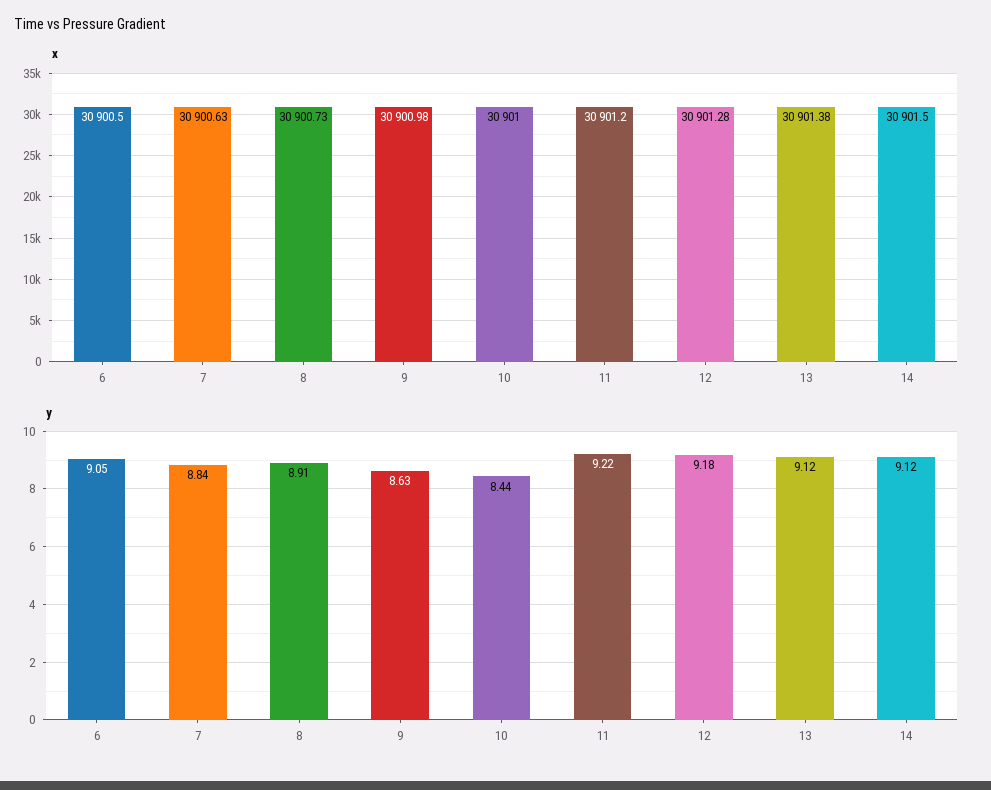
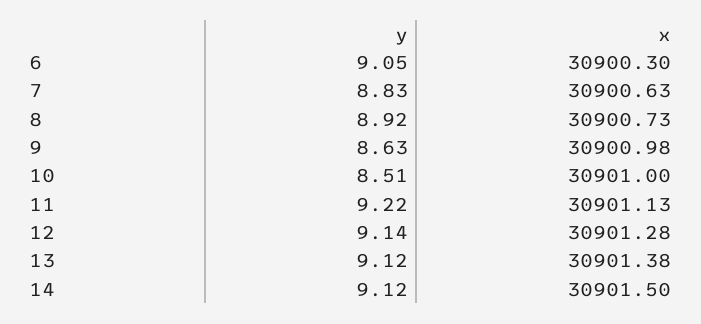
x, 6: 30900.5 -> 30900.3
x, 11: 30901.2 -> 30901.13
y, 7: 8.84 -> 8.83
y, 8: 8.91 -> 8.92
y, 10: 8.44 -> 8.51
y, 12: 9.18 -> 9.14

